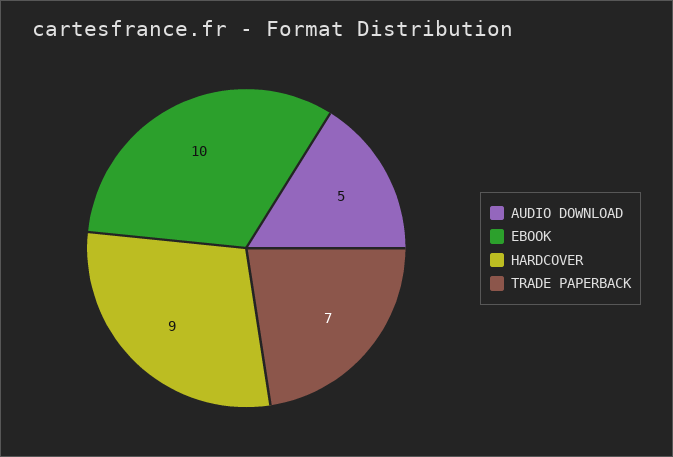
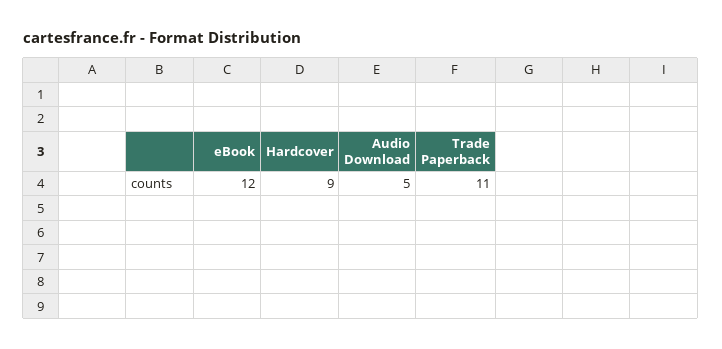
EBOOK: 10 -> 12
TRADE PAPERBACK: 7 -> 11

